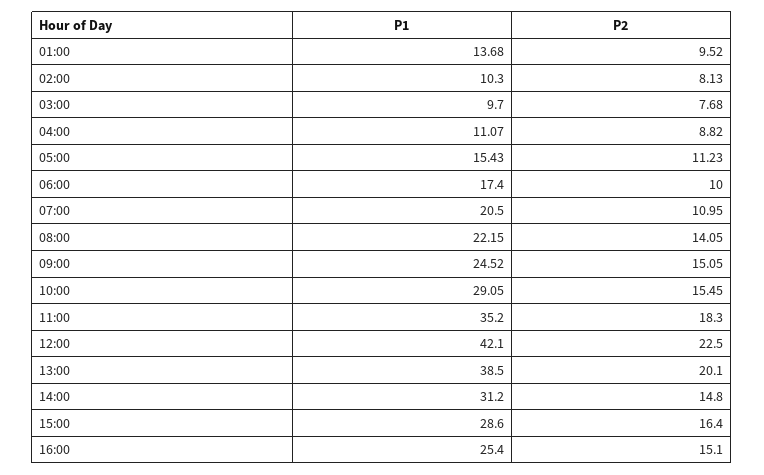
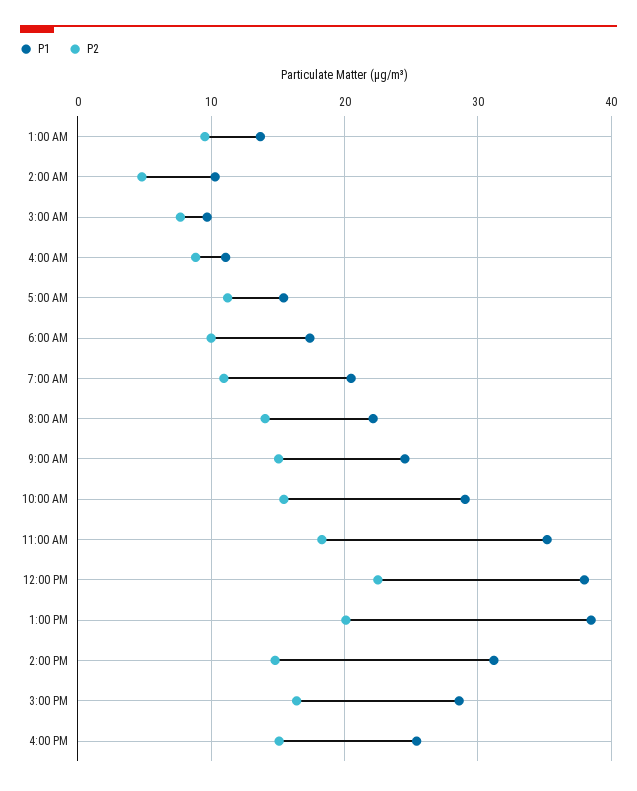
P2, 02:00: 8.13 -> 5
P1, 12:00: 42.1 -> 38

